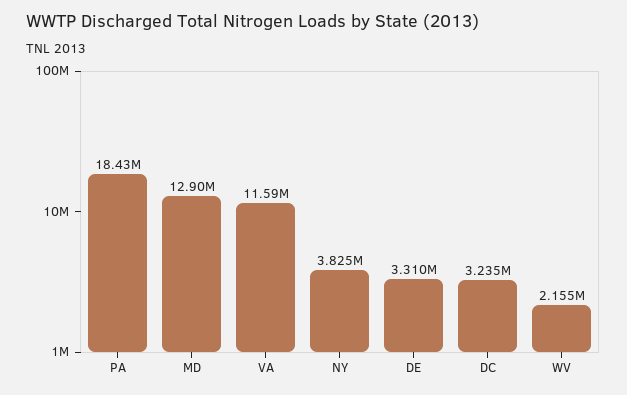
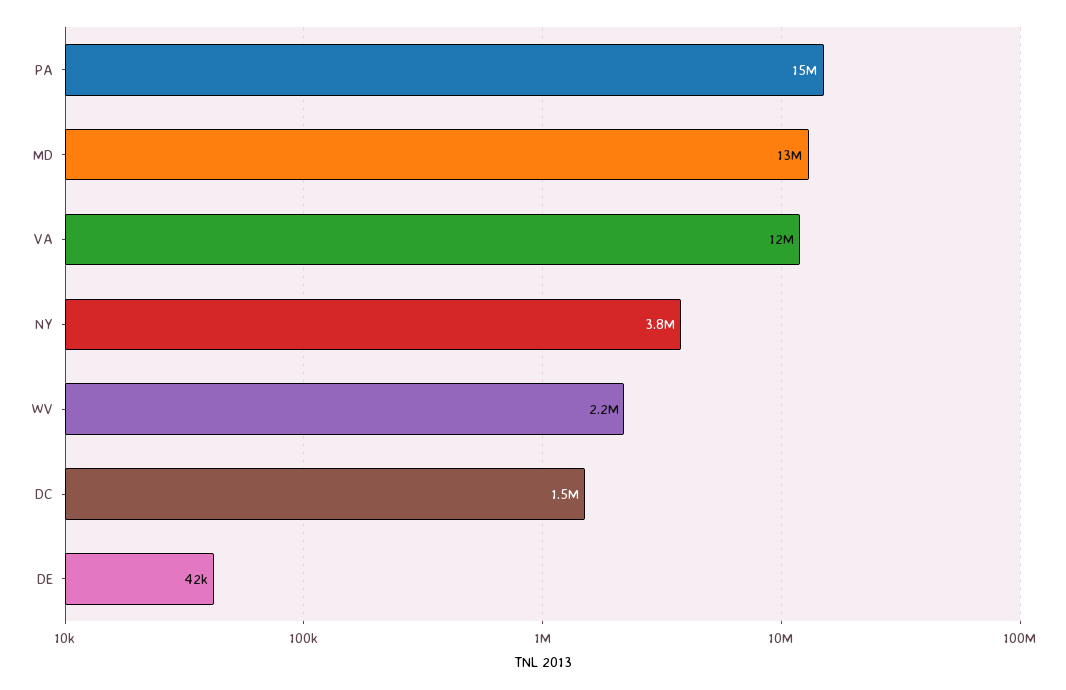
PA: 18430000 -> 15000000
DE: 3310000 -> 42000
DC: 3235000 -> 1500000

